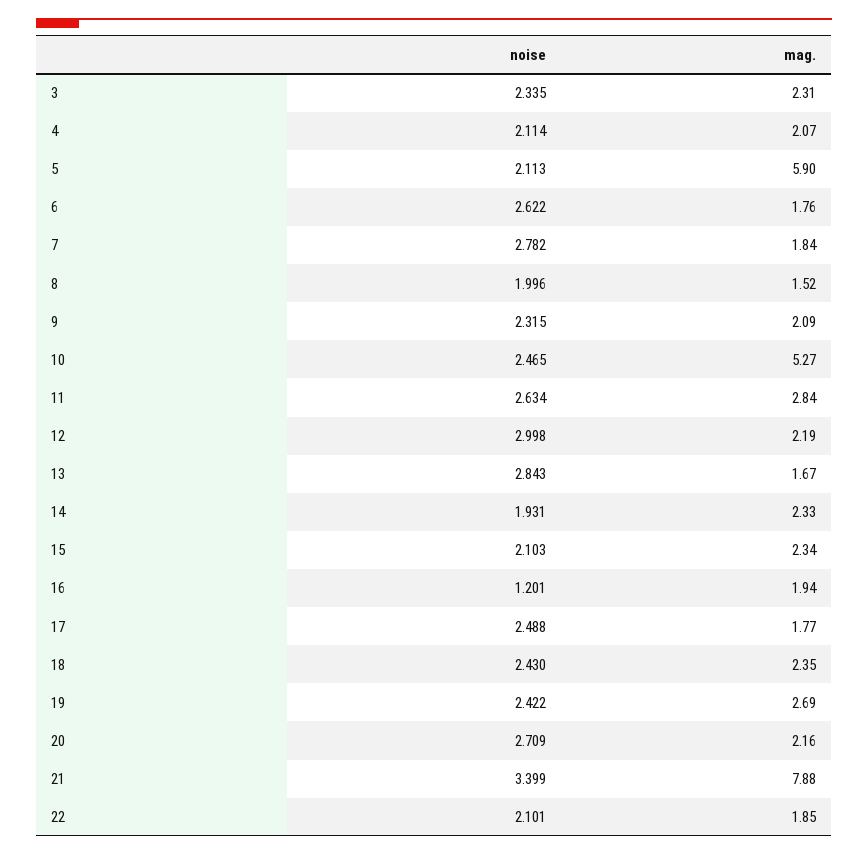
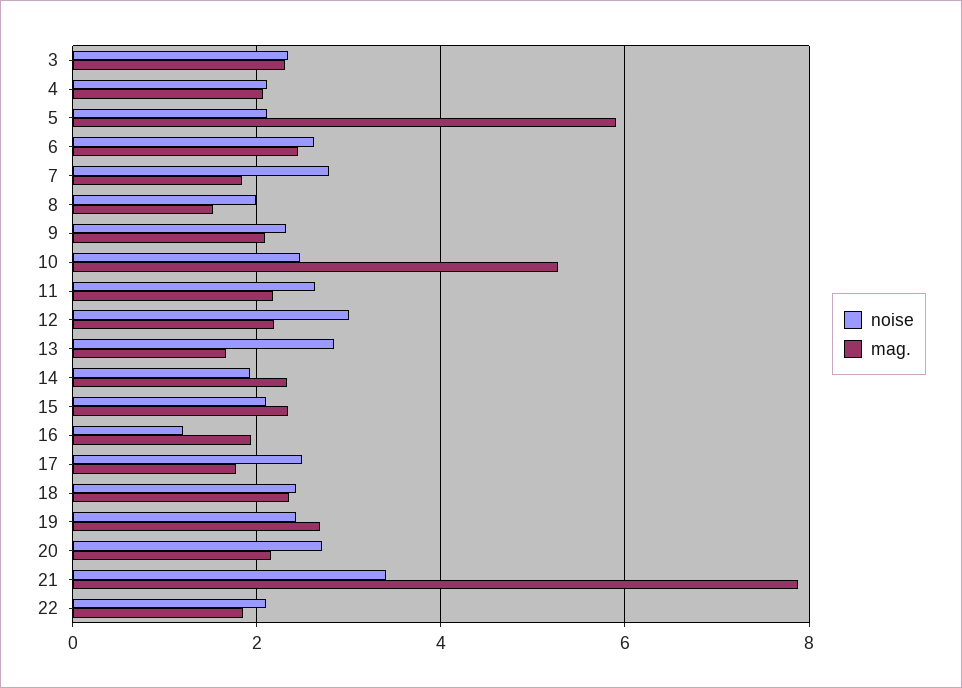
mag., 6: 1.76 -> 2.4
mag., 11: 2.84 -> 2.2

